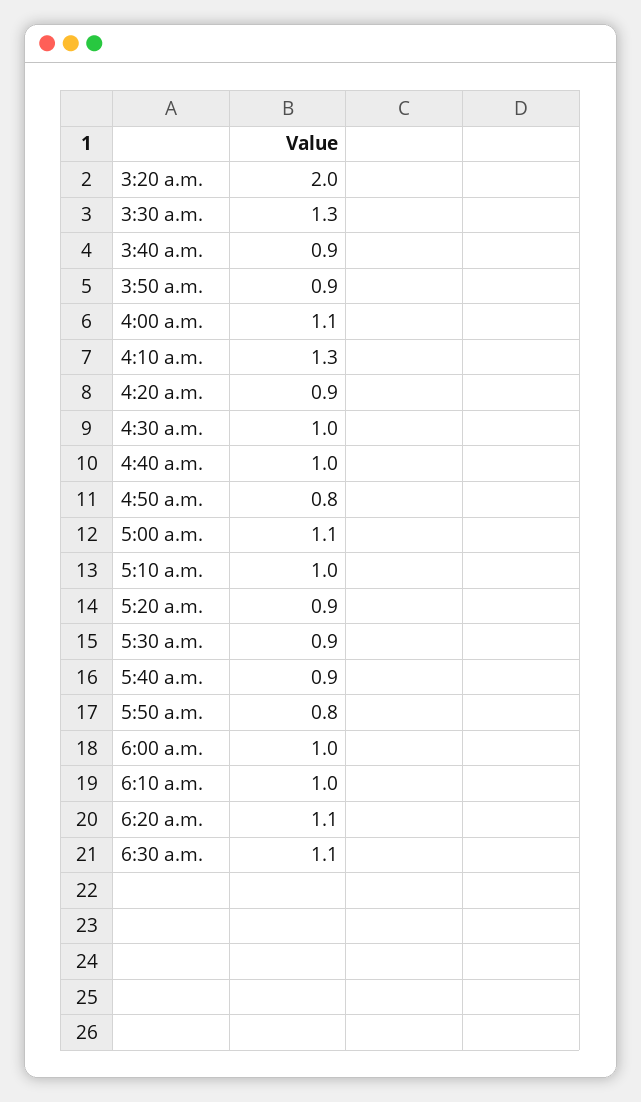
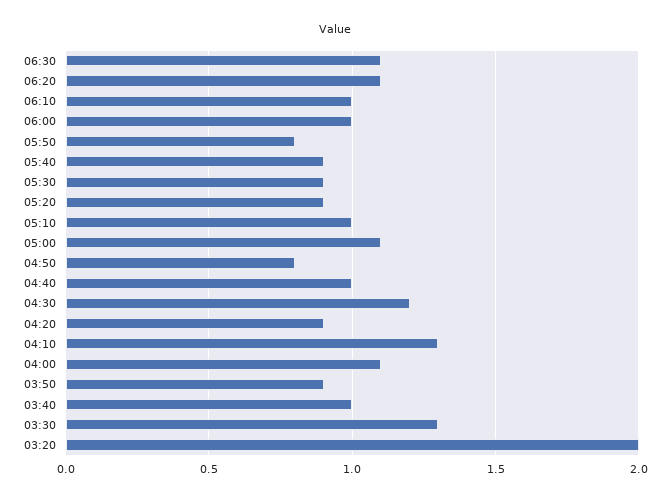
3:40 a.m.: 0.9 -> 1
4:30 a.m.: 1 -> 1.2

